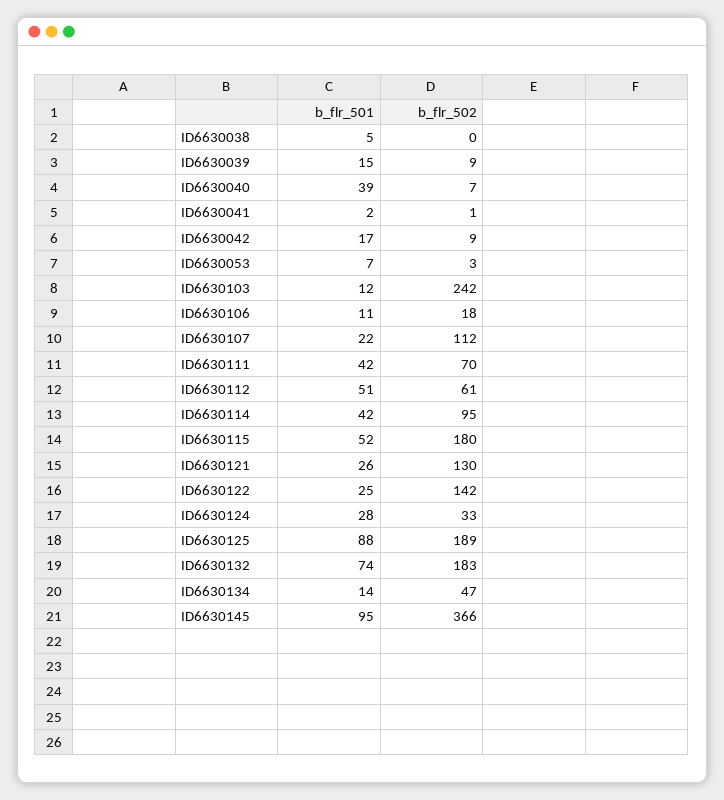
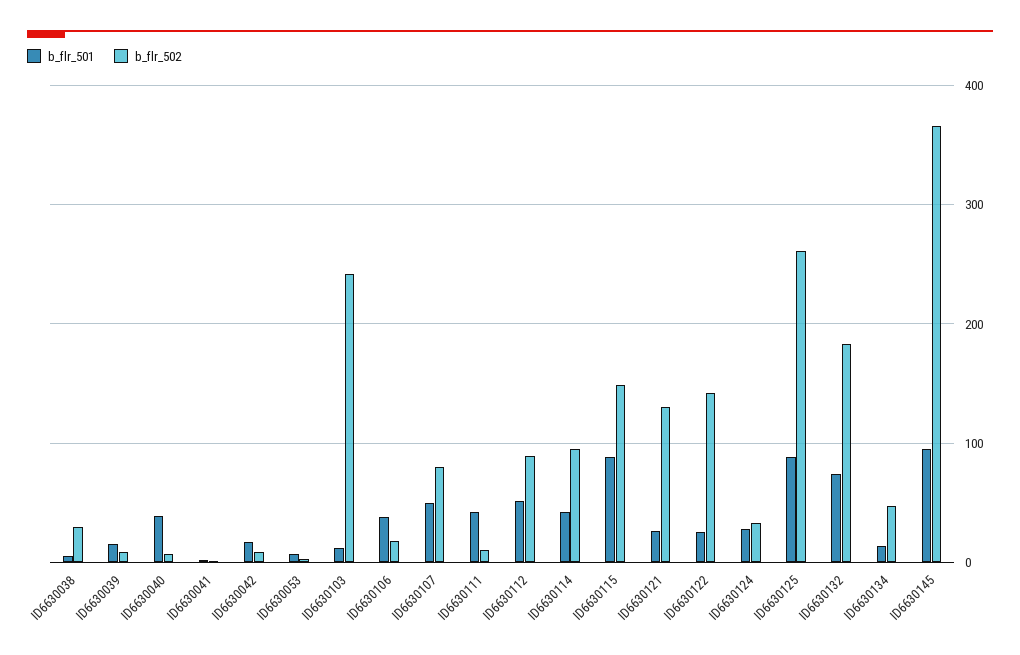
b_flr_502, ID6630038: 0 -> 30
b_flr_501, ID6630106: 11 -> 40
b_flr_501, ID6630107: 22 -> 50
b_flr_502, ID6630107: 112 -> 80
b_flr_502, ID6630111: 70 -> 10
b_flr_502, ID6630112: 61 -> 90
b_flr_501, ID6630115: 52 -> 90
b_flr_502, ID6630115: 180 -> 150
b_flr_502, ID6630125: 189 -> 260

